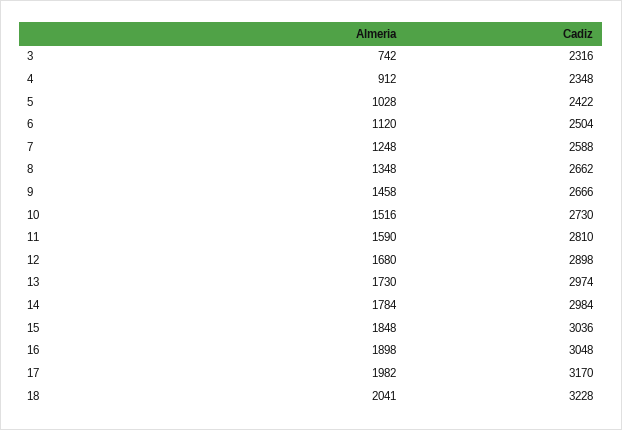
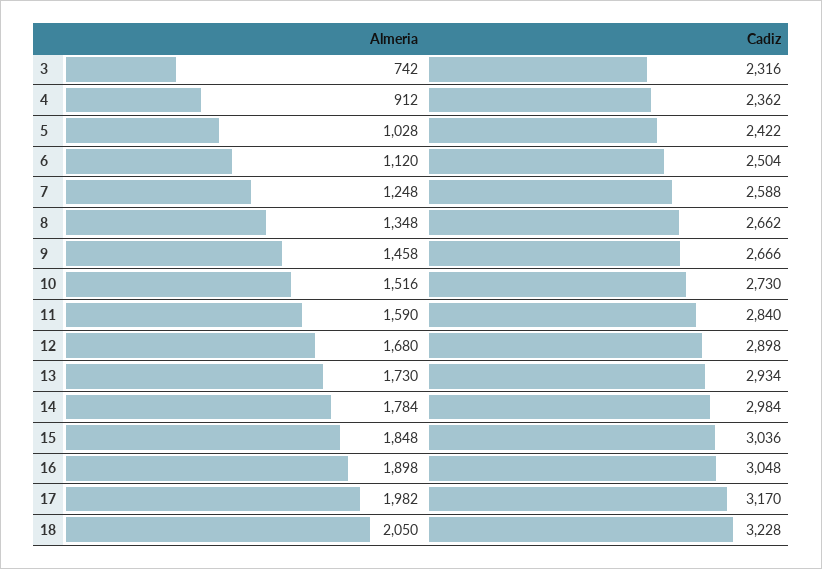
Cadiz, 4: 2348 -> 2362
Cadiz, 11: 2810 -> 2840
Cadiz, 13: 2974 -> 2934
Almeria, 18: 2041 -> 2050

